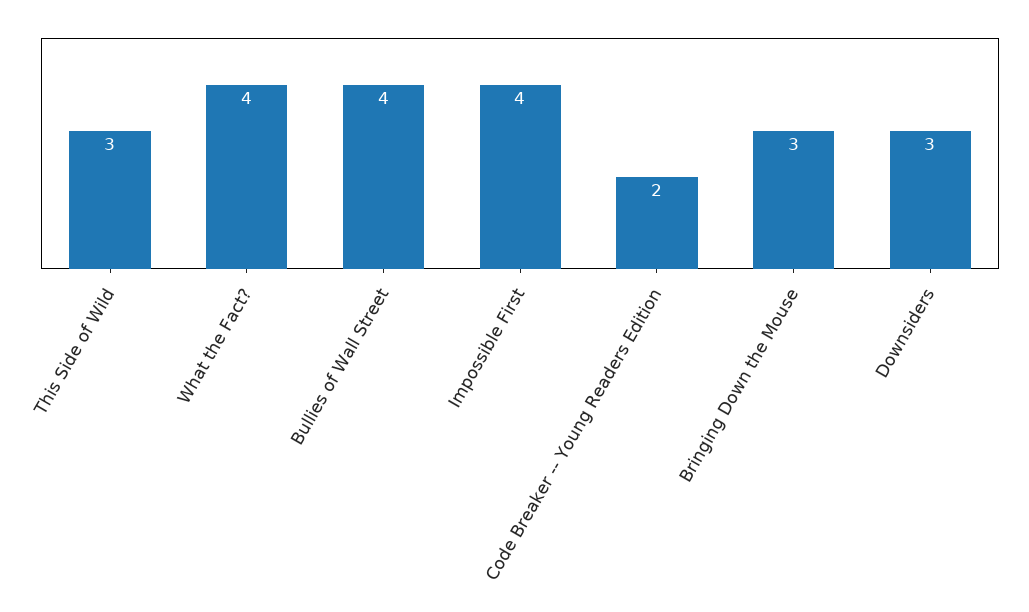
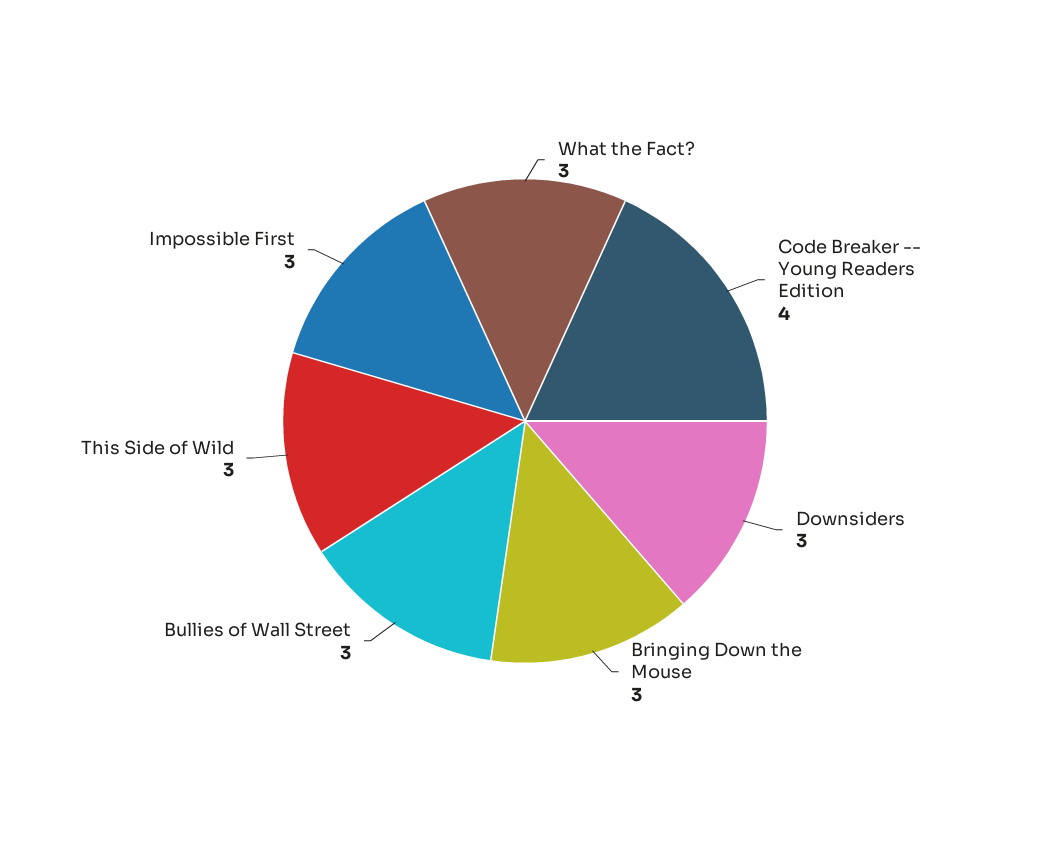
What the Fact?: 4 -> 3
Bullies of Wall Street: 4 -> 3
Impossible First: 4 -> 3
Code Breaker -- Young Readers Edition: 2 -> 4

